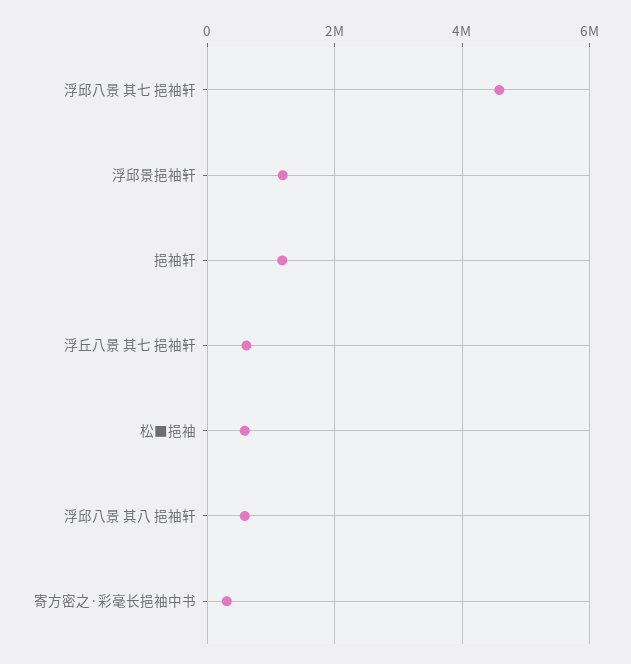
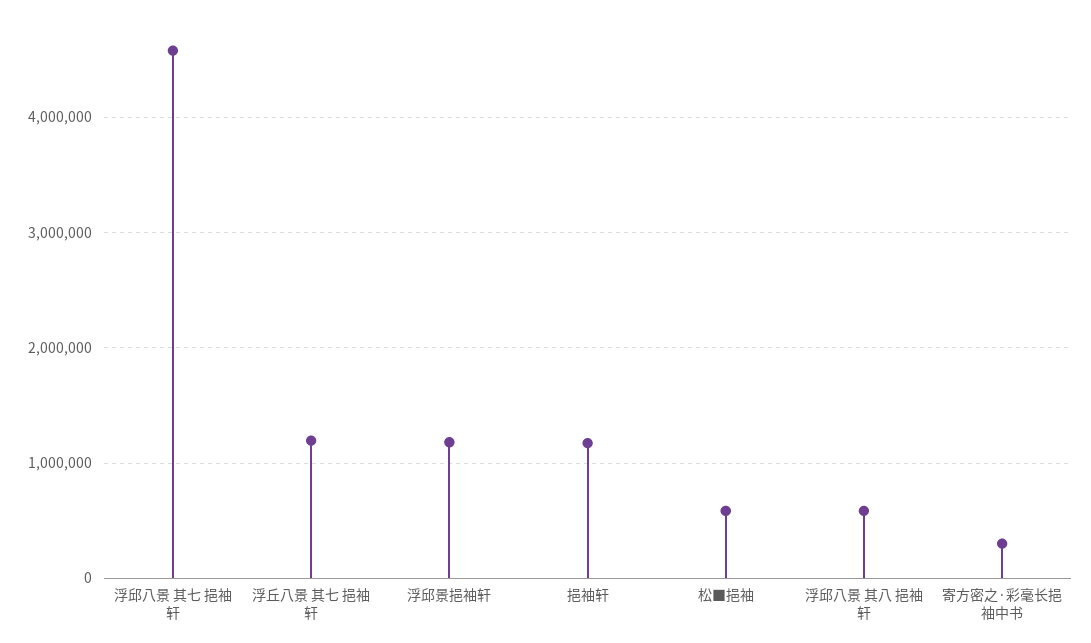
浮丘八景 其七 挹袖轩: 600000 -> 1200000

